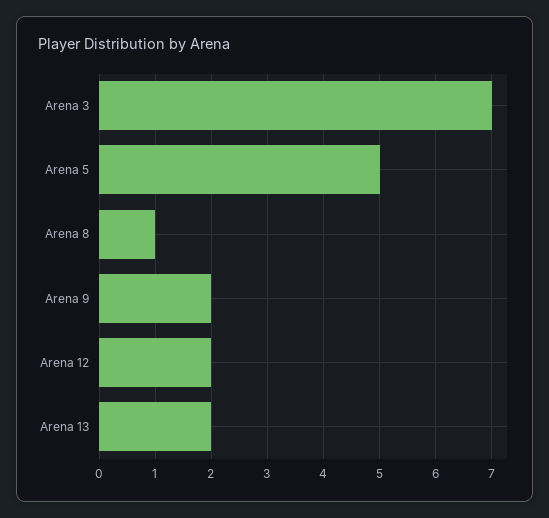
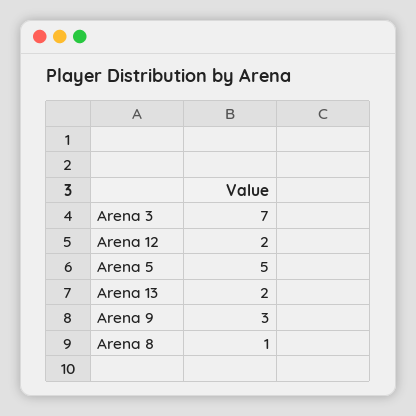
Arena 9: 2 -> 3

